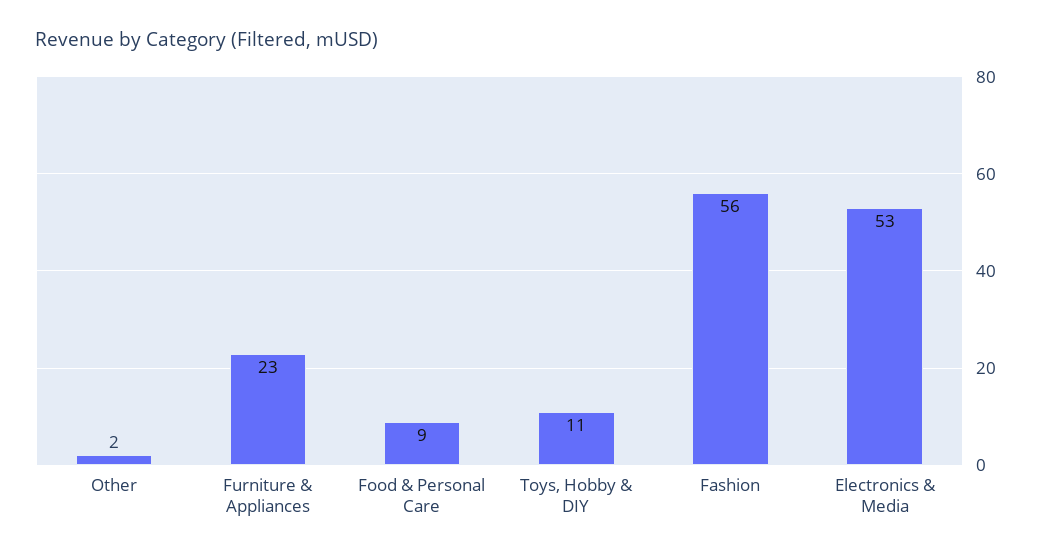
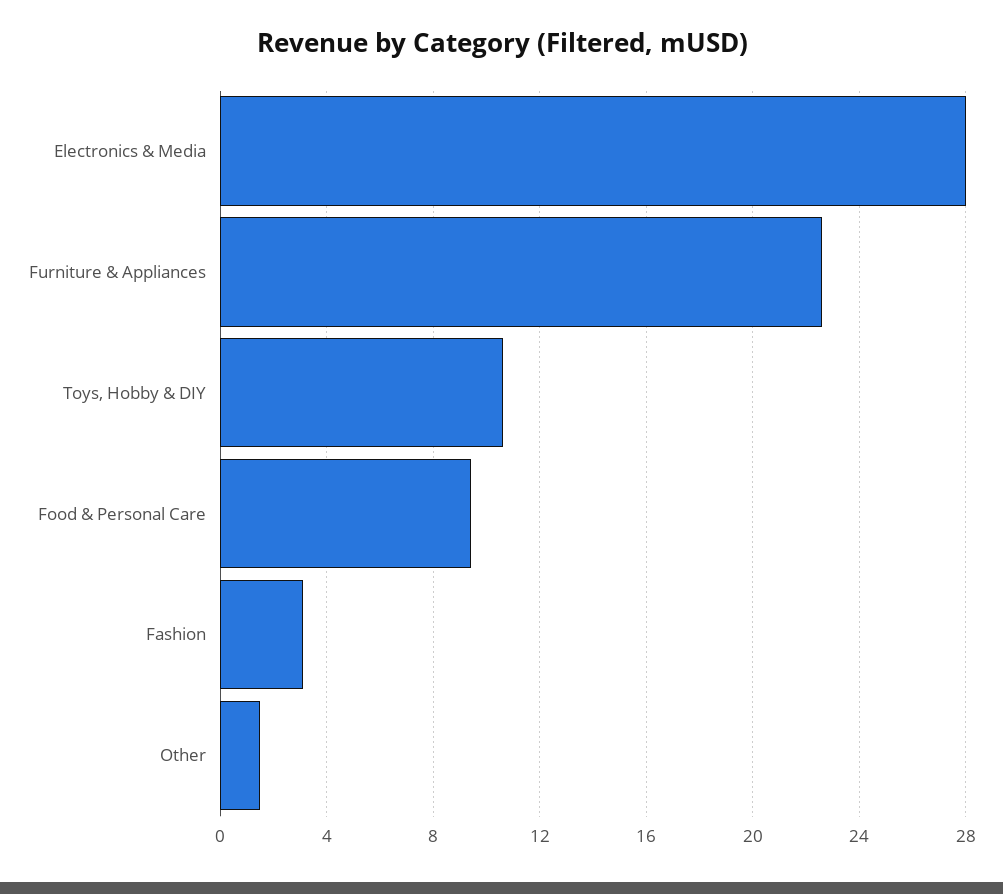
Fashion: 56 -> 3
Electronics & Media: 53 -> 28

